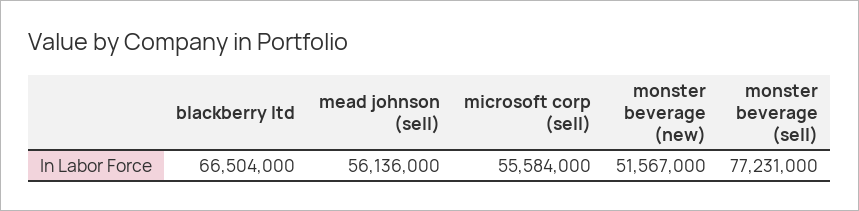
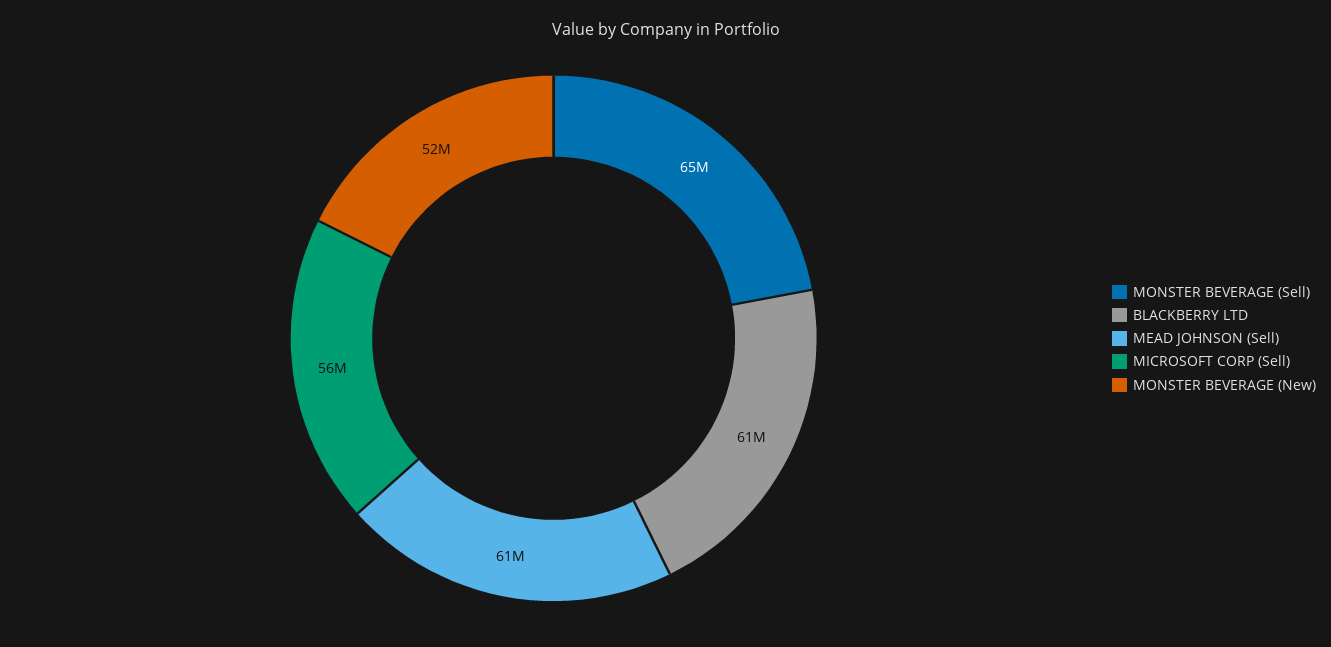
blackberry ltd: 66504000 -> 61000000
mead johnson (sell): 56136000 -> 61000000
monster beverage (sell): 77231000 -> 65000000

